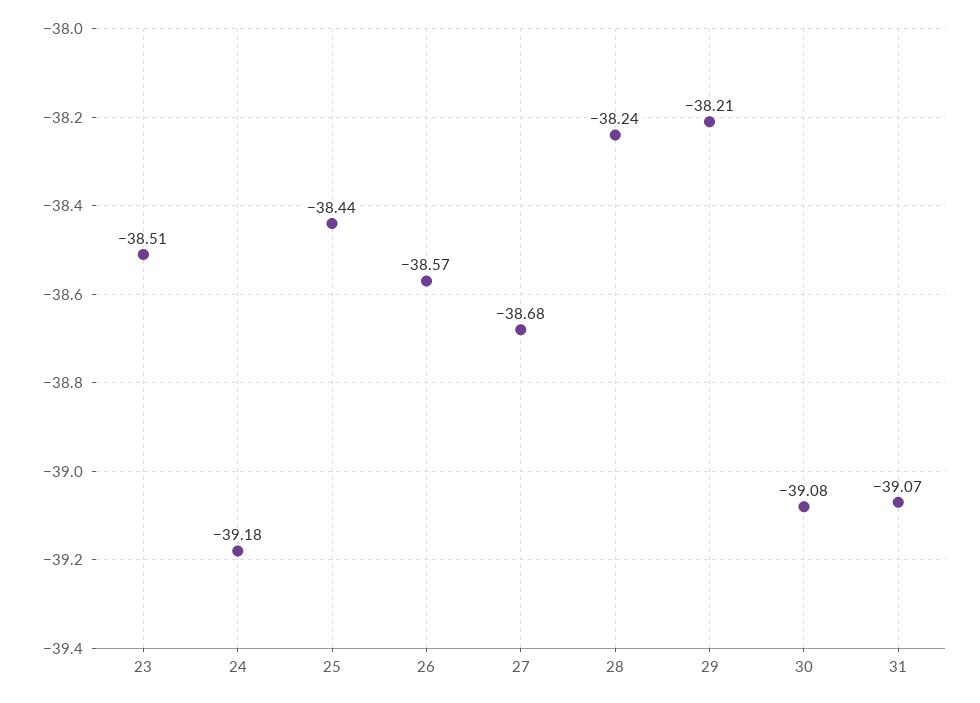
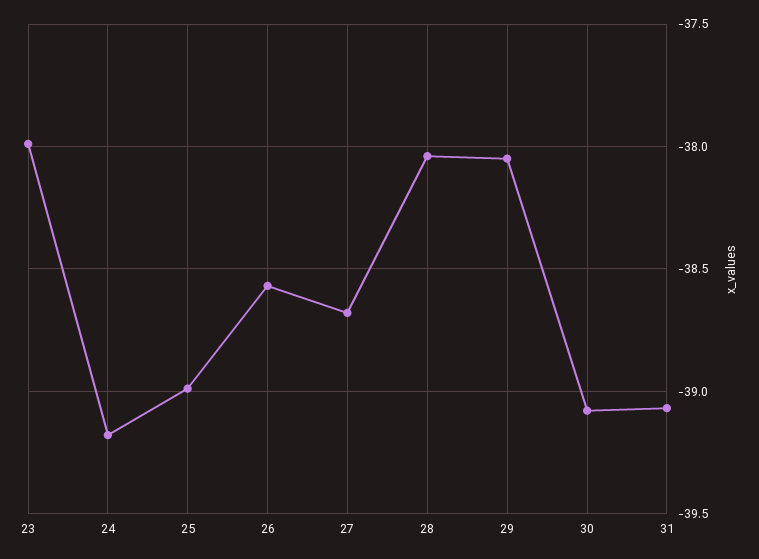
23: -38.51 -> -38
25: -38.44 -> -39
28: -38.24 -> -38.05
29: -38.21 -> -38.05

